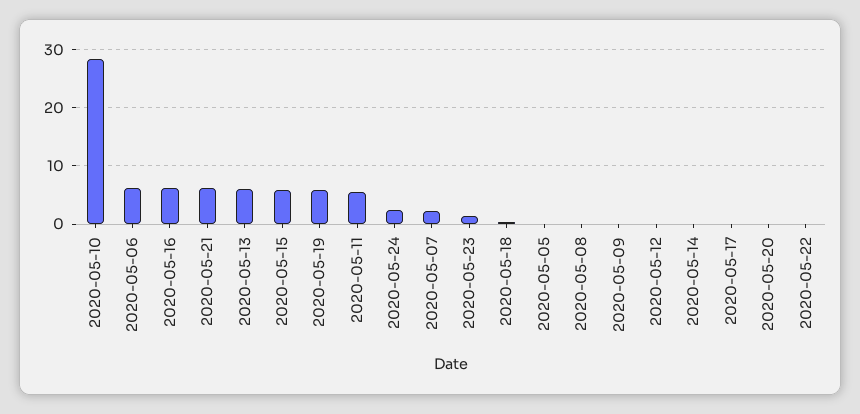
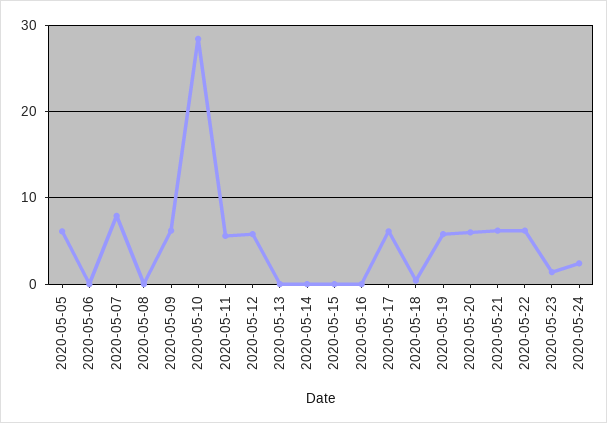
2020-05-06: 6 -> 0
2020-05-16: 6 -> 0
2020-05-13: 6 -> 0
2020-05-15: 6 -> 0
2020-05-07: 2 -> 8
2020-05-05: 0 -> 6
2020-05-09: 0 -> 6
2020-05-12: 0 -> 6
2020-05-17: 0 -> 6
2020-05-20: 0 -> 6
2020-05-22: 0 -> 6

